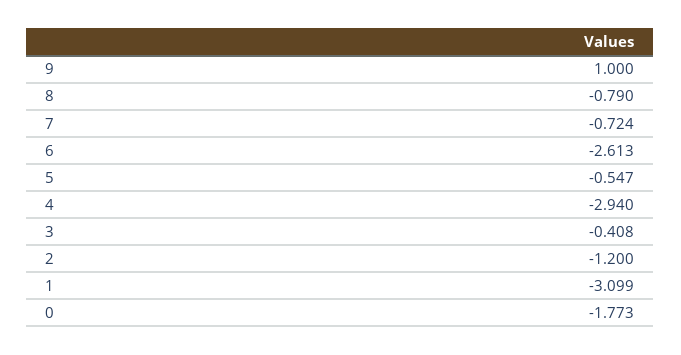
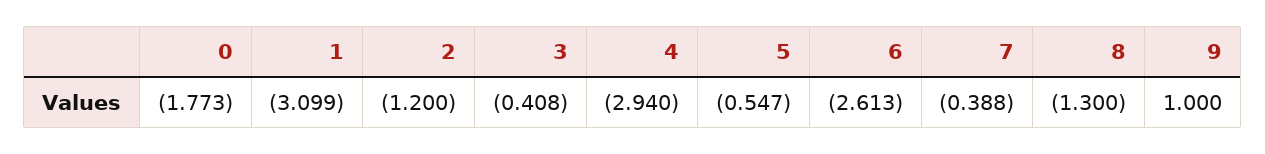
8: -0.79 -> -1.3
7: -0.724 -> -0.388

